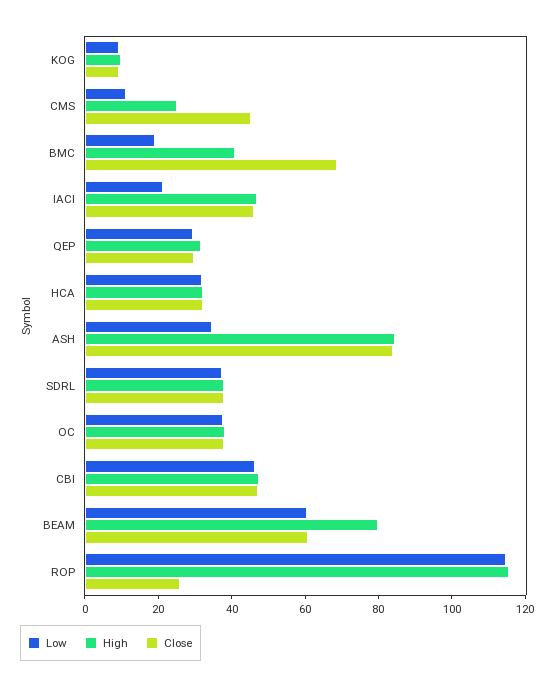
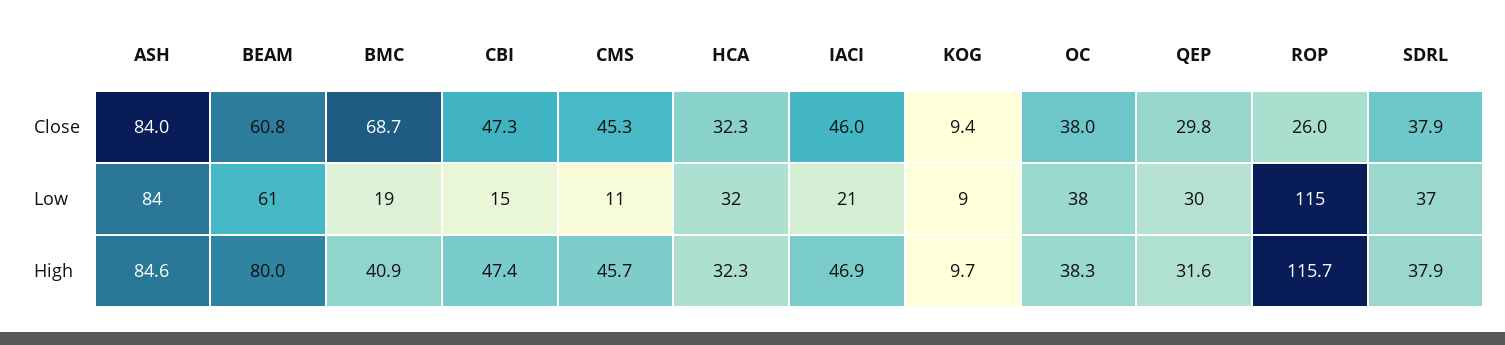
High, CMS: 25 -> 45.7
Low, ASH: 35 -> 84
Low, CBI: 45 -> 15

